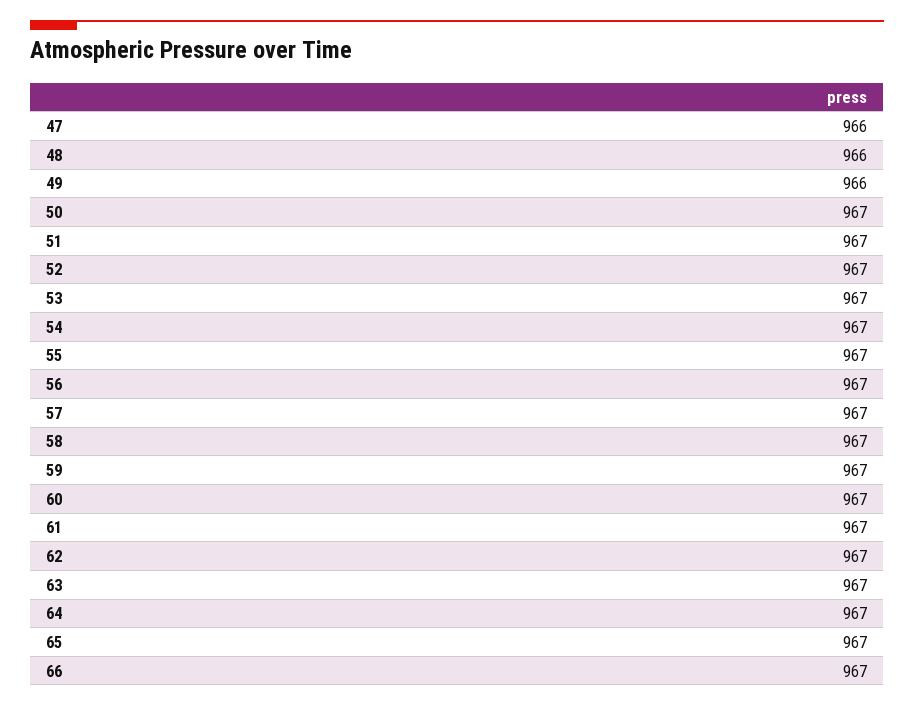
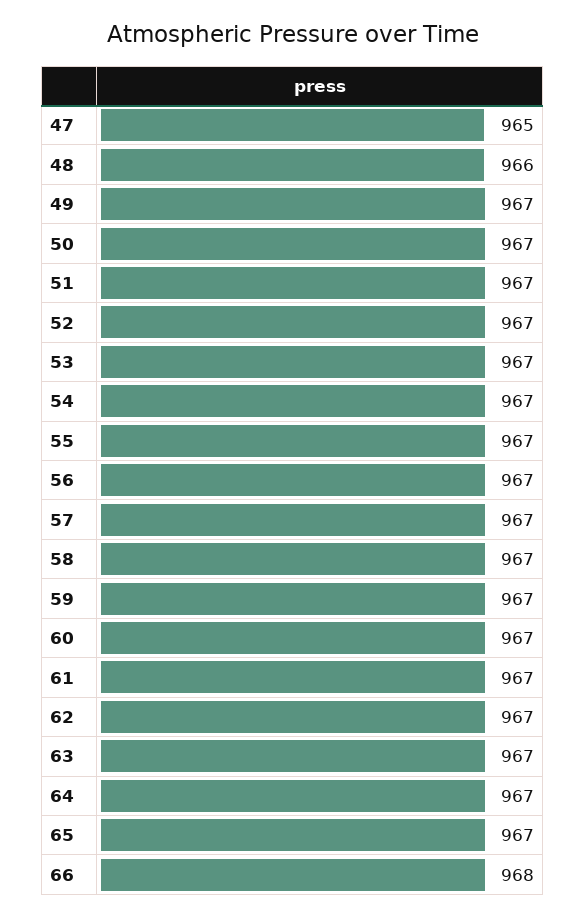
47: 966 -> 965
49: 966 -> 967
66: 967 -> 968

